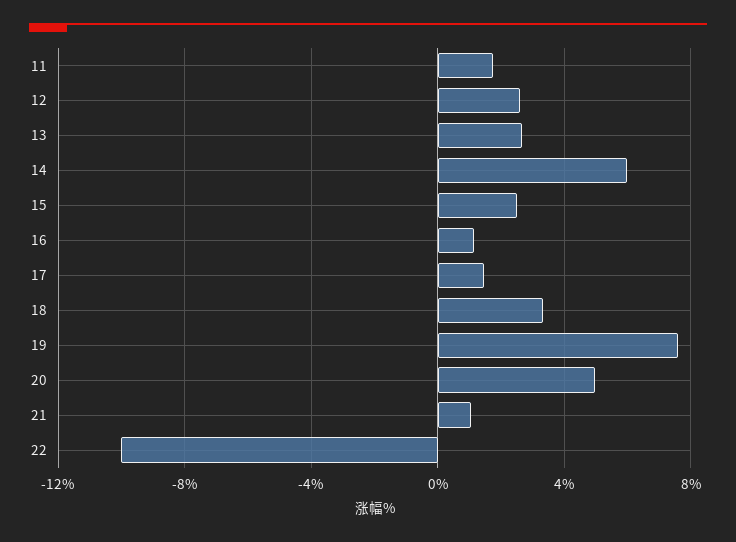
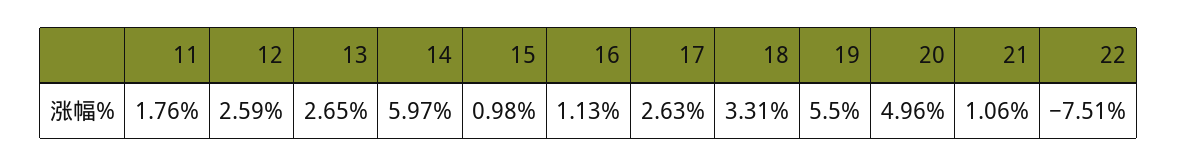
15: 2.5 -> 0.98
17: 1.5 -> 2.63
19: 7.5 -> 5.5
22: -10 -> -7.51

